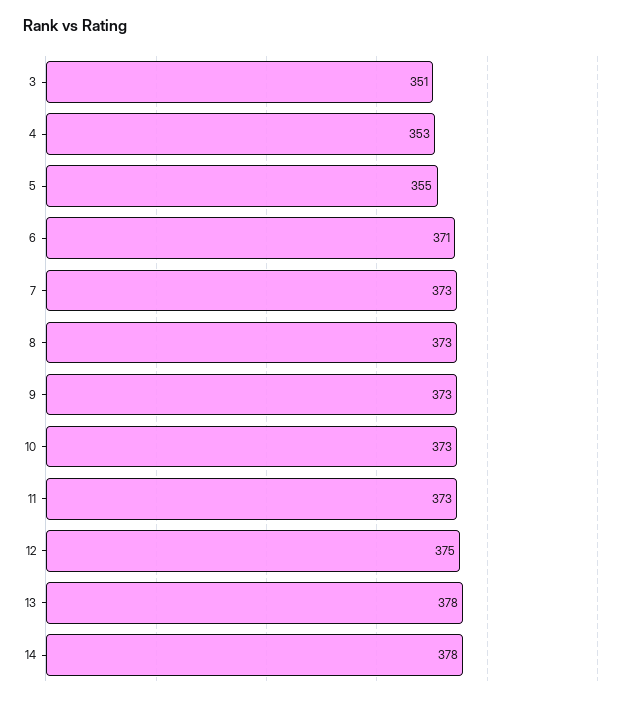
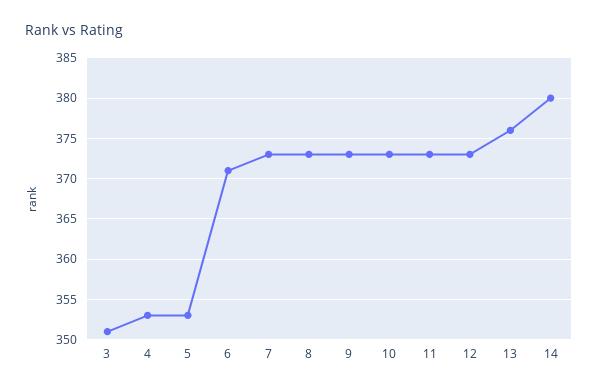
5: 355 -> 353
12: 375 -> 373
13: 378 -> 376
14: 378 -> 380

